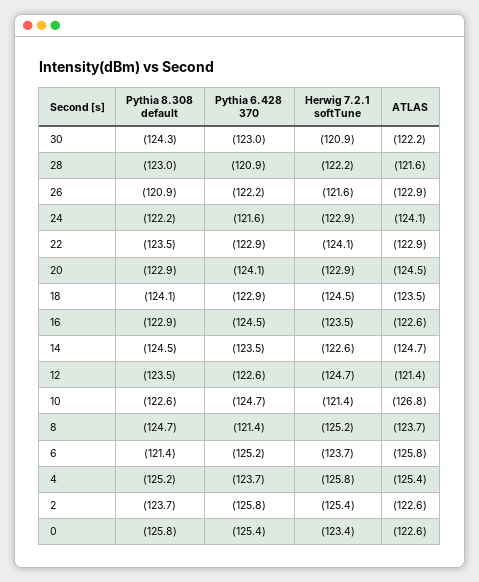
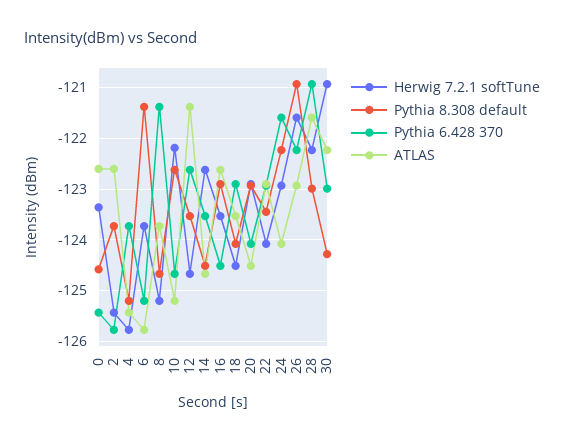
Herwig 7.2.1 softTune, 10: -121.4 -> -122.2
ATLAS, 10: -126.8 -> -125.2
Pythia 8.308 default, 0: -125.8 -> -124.6

